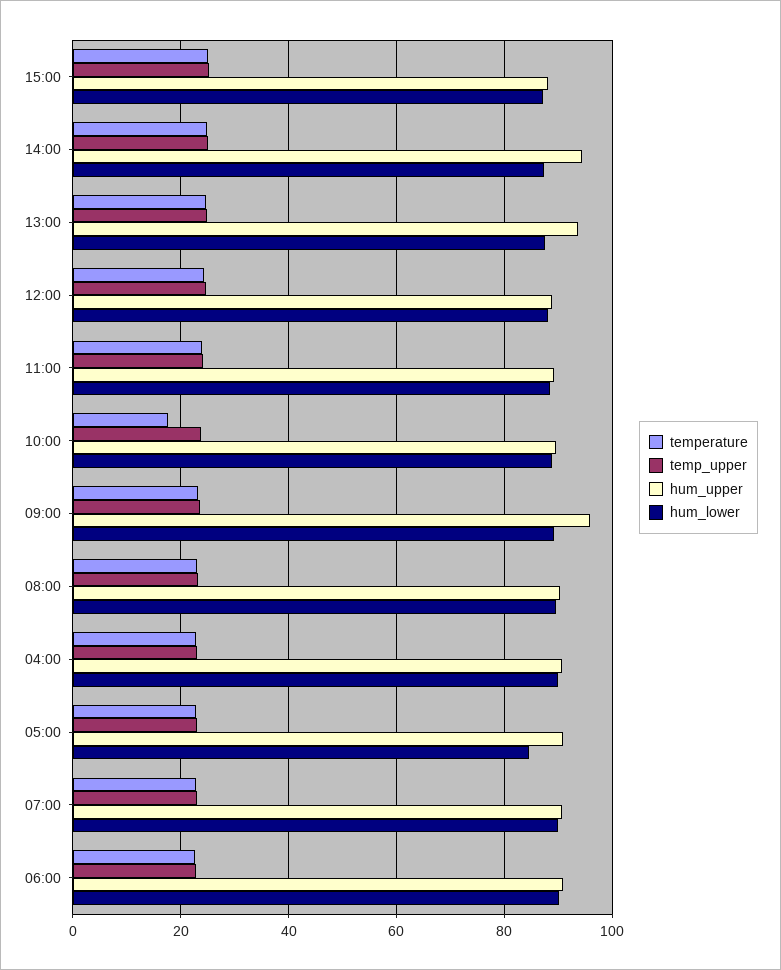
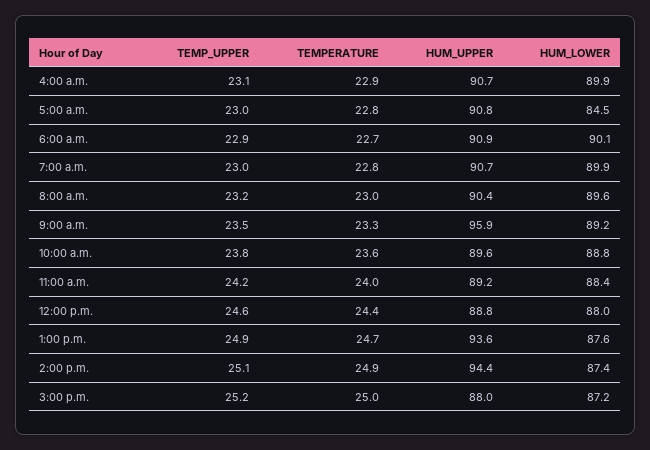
temperature, 10:00: 18 -> 23.6

